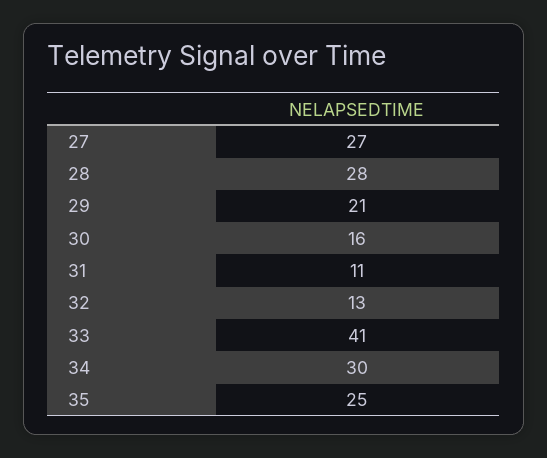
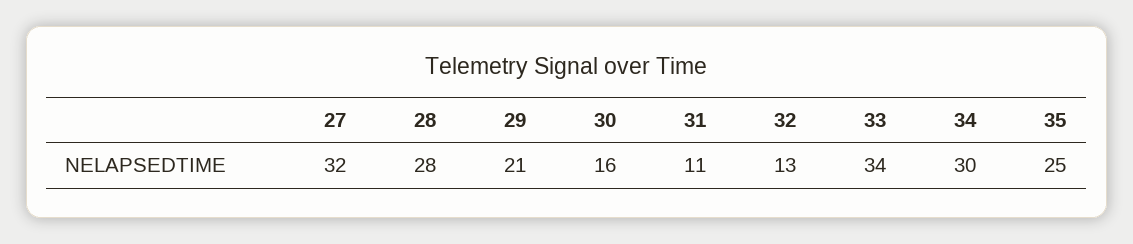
27: 27 -> 32
33: 41 -> 34

